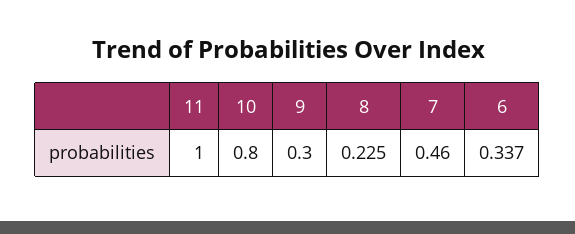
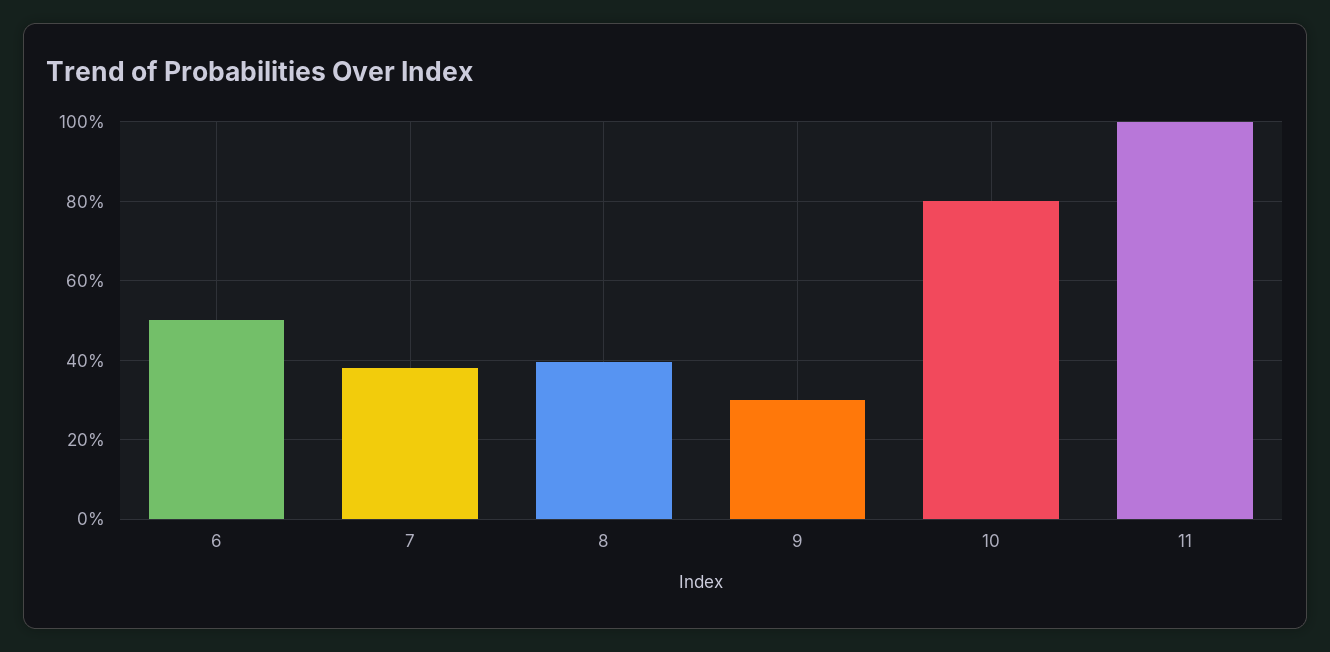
8: 0.225 -> 0.4
7: 0.46 -> 0.38
6: 0.337 -> 0.5

